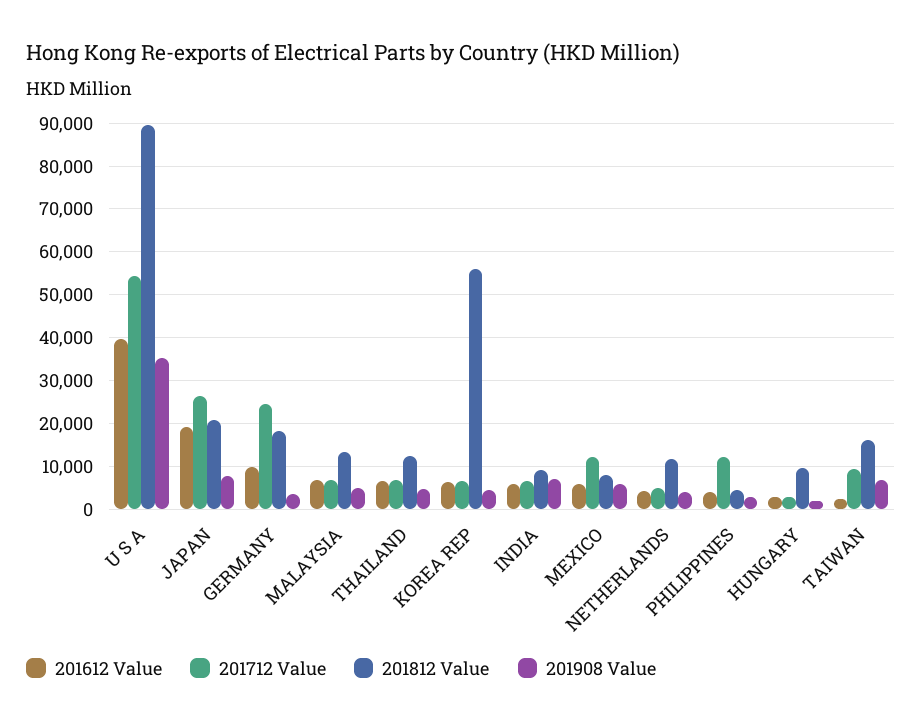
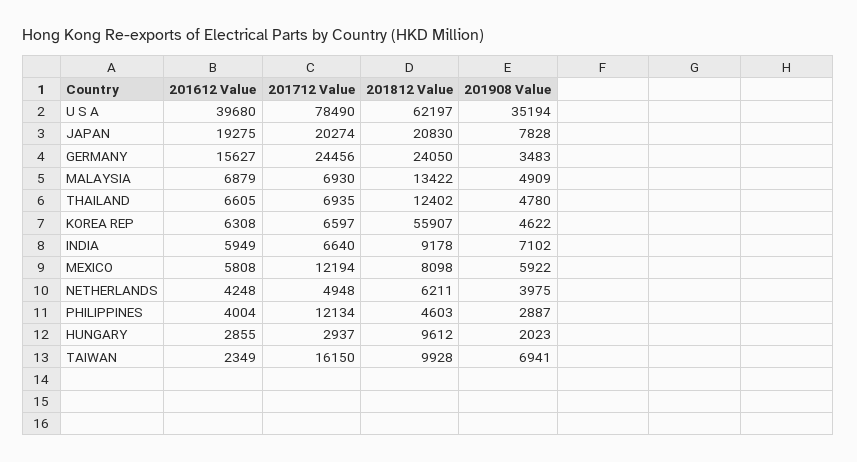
201712 Value, U S A: 54000 -> 78490
201812 Value, U S A: 90000 -> 62197
201712 Value, JAPAN: 26000 -> 20274
201612 Value, GERMANY: 10000 -> 15627
201812 Value, GERMANY: 18000 -> 24050
201812 Value, NETHERLANDS: 12000 -> 6211
201712 Value, TAIWAN: 10000 -> 16150
201812 Value, TAIWAN: 16000 -> 9928

